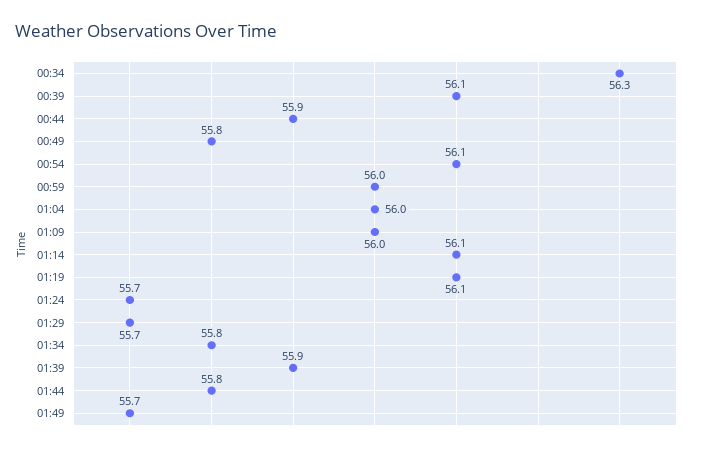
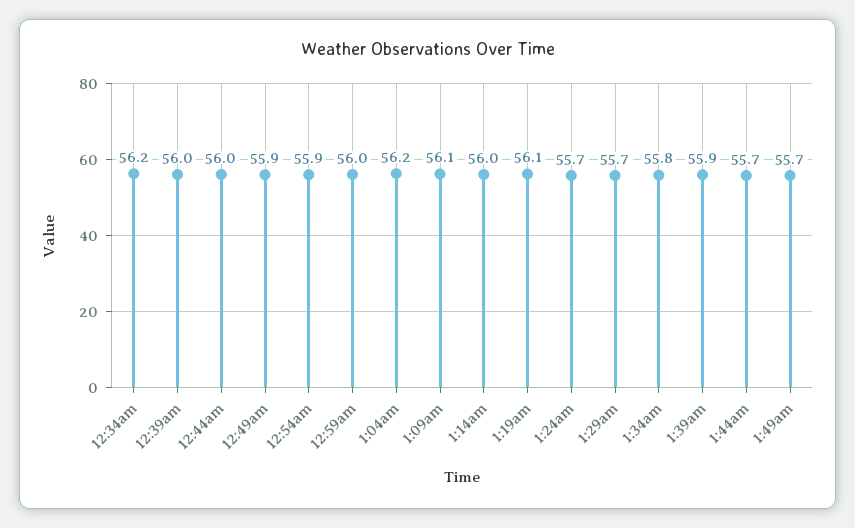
00:34: 56.3 -> 56.2
00:39: 56.1 -> 56
00:44: 55.9 -> 56
00:49: 55.8 -> 55.9
00:54: 56.1 -> 55.9
01:04: 56 -> 56.2
01:09: 56 -> 56.1
01:14: 56.1 -> 56
01:44: 55.8 -> 55.7

